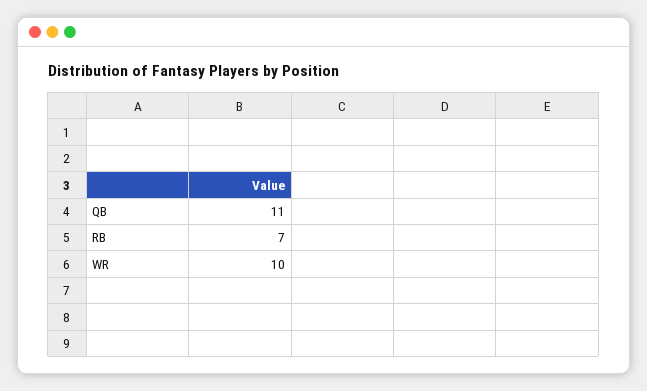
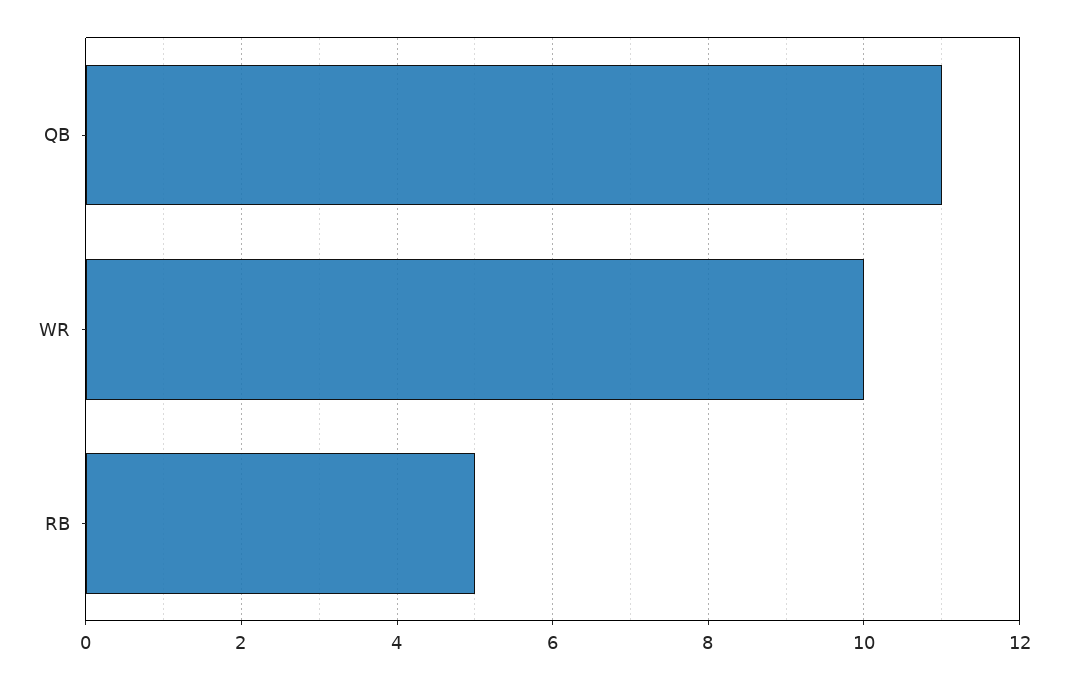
RB: 7 -> 5

